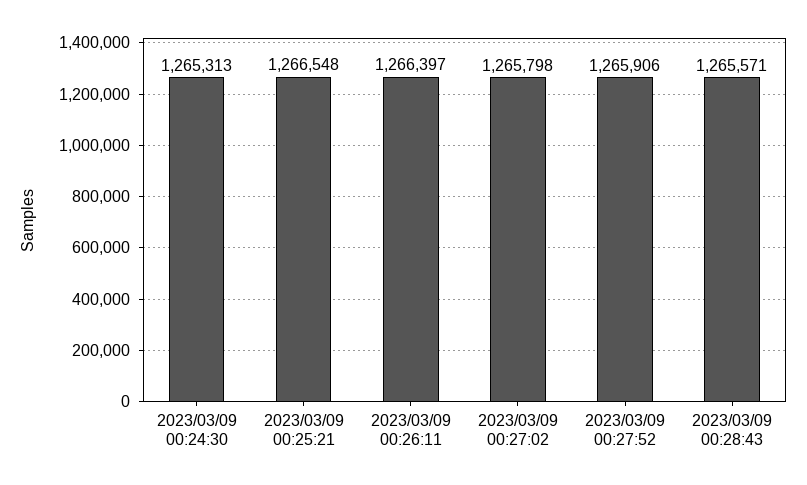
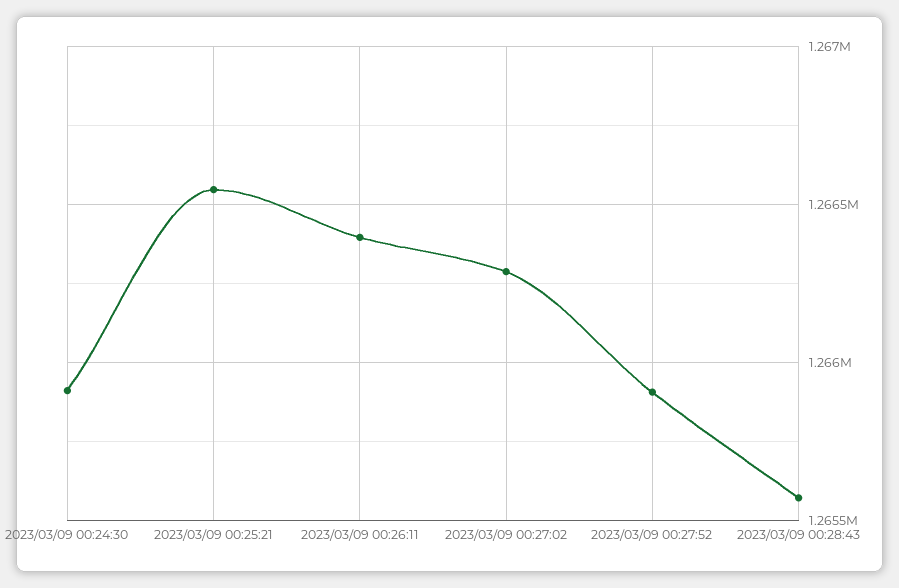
2023/03/09 00:24:30: 1265313 -> 1265900
2023/03/09 00:27:02: 1265798 -> 1266300

